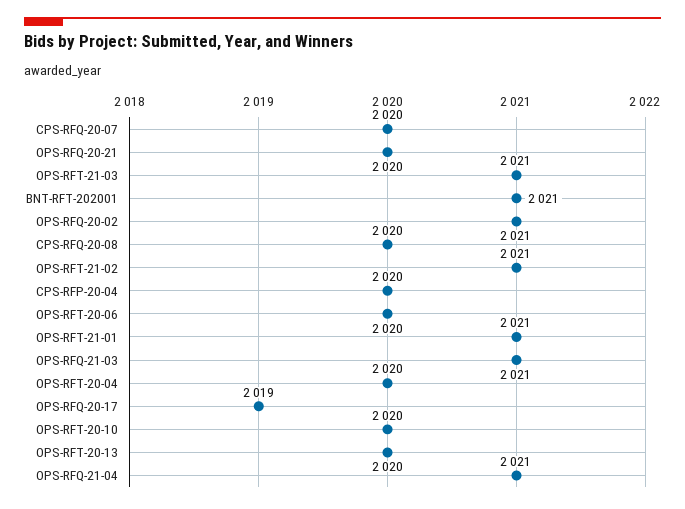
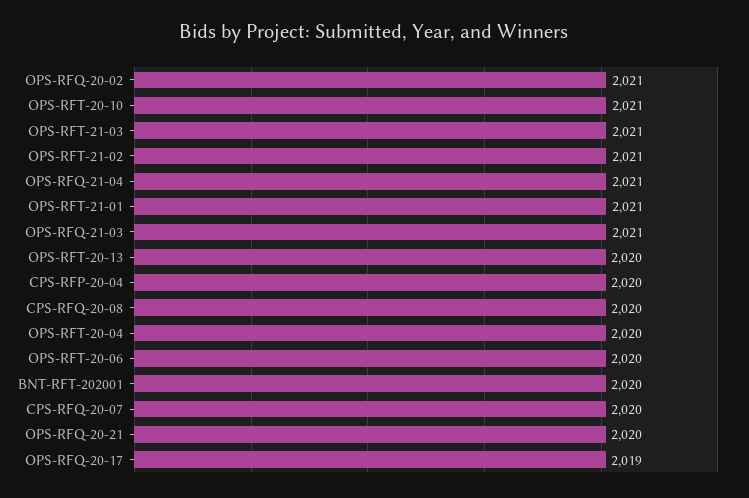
BNT-RFT-202001: 2021 -> 2020
OPS-RFT-20-10: 2020 -> 2021

